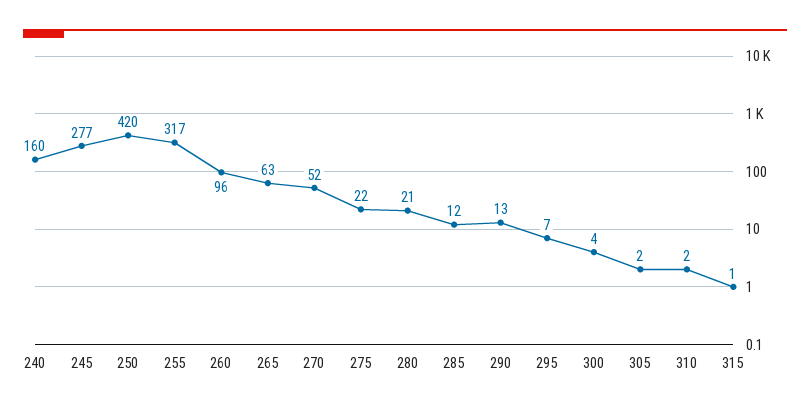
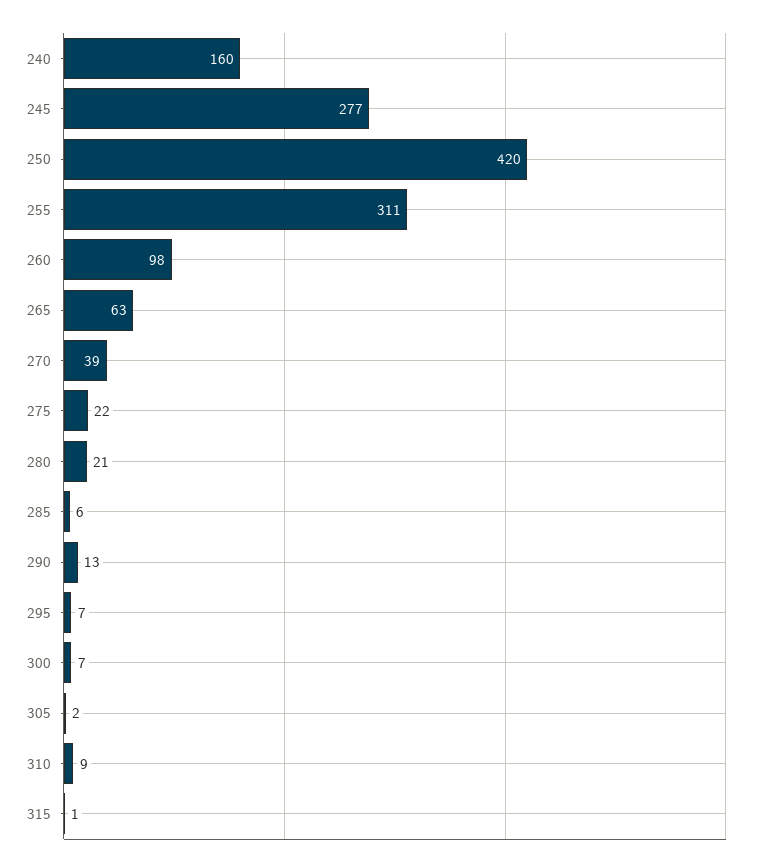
255: 317 -> 311
260: 96 -> 98
270: 52 -> 39
285: 12 -> 6
300: 4 -> 7
310: 2 -> 9

